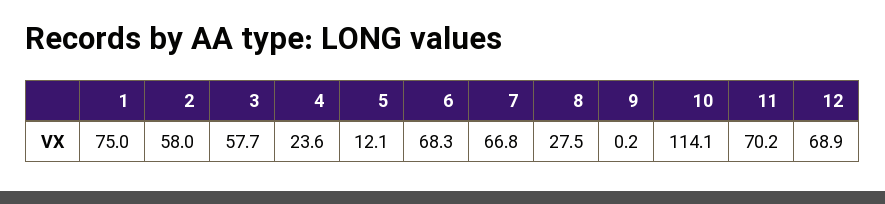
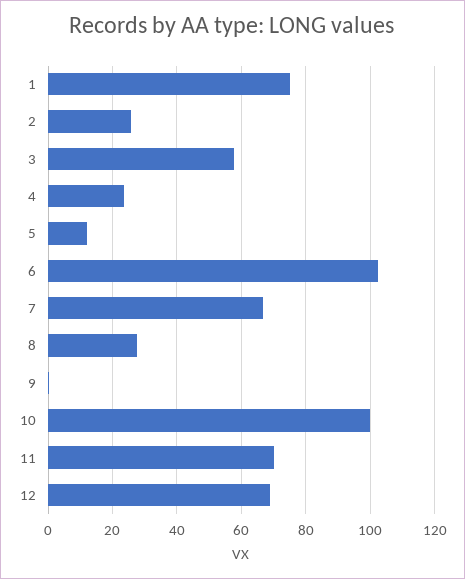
2: 58 -> 26
6: 68.3 -> 102
10: 114.1 -> 100

